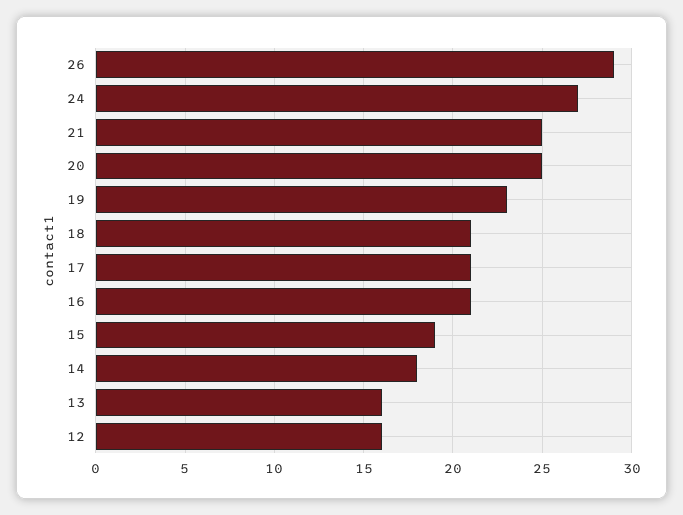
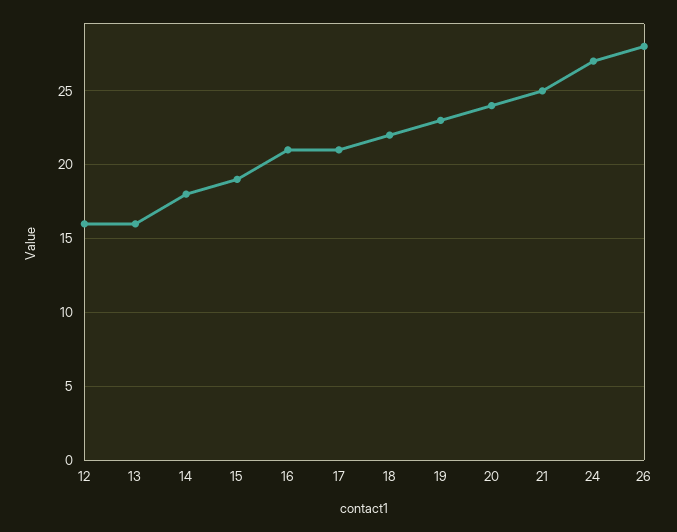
26: 29 -> 28
20: 25 -> 24
18: 21 -> 22

